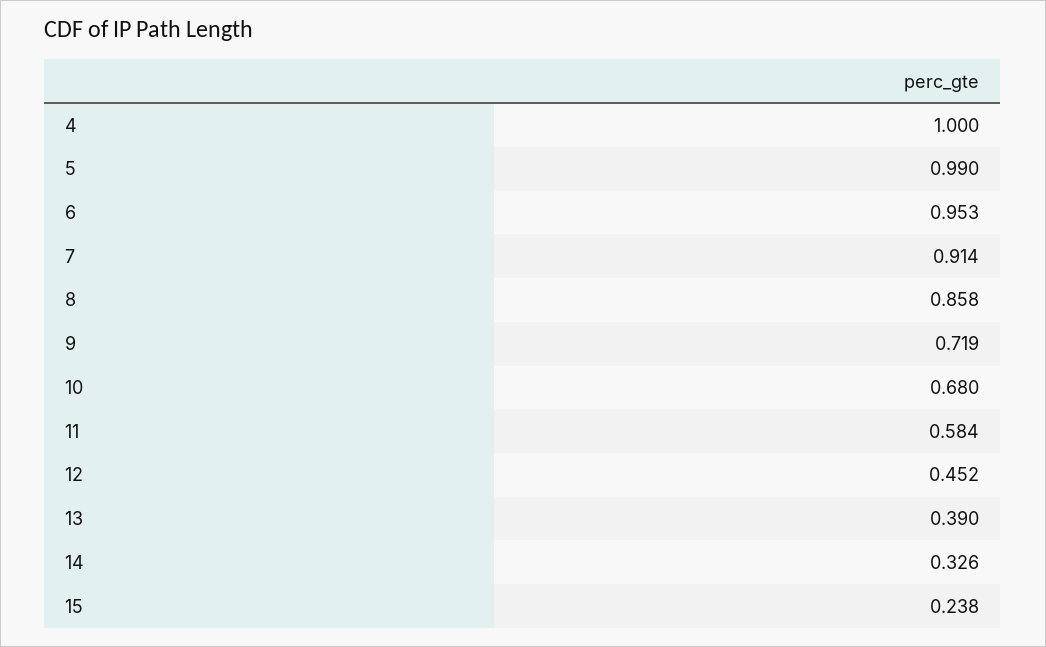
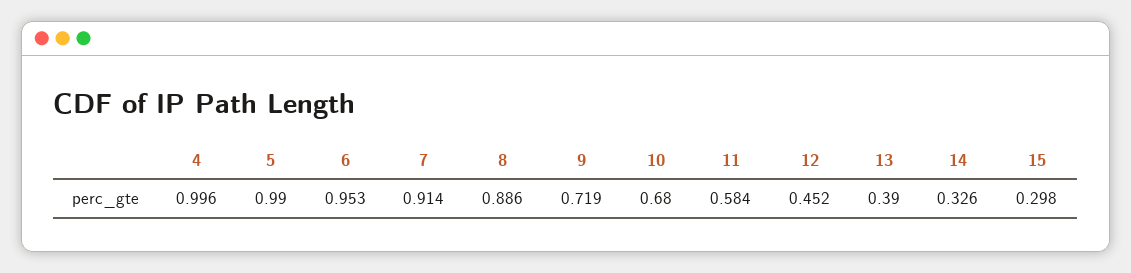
4: 1 -> 0.996
8: 0.858 -> 0.886
15: 0.238 -> 0.298

